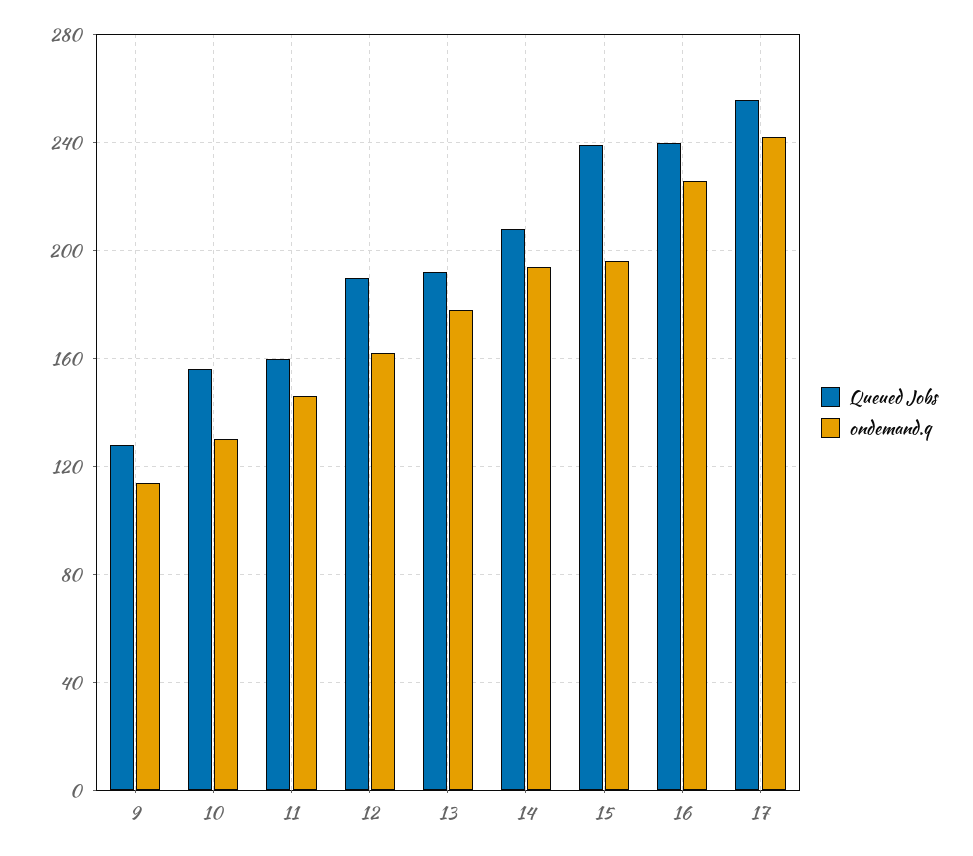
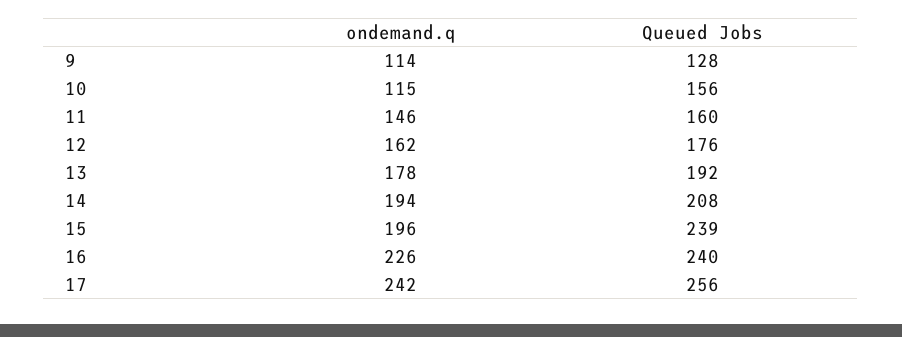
ondemand.q, 10: 130 -> 115
Queued Jobs, 12: 190 -> 176

